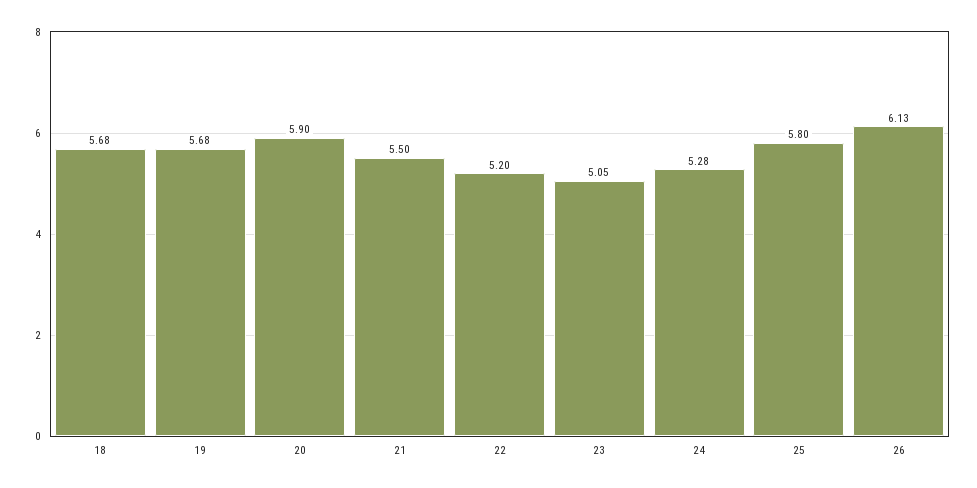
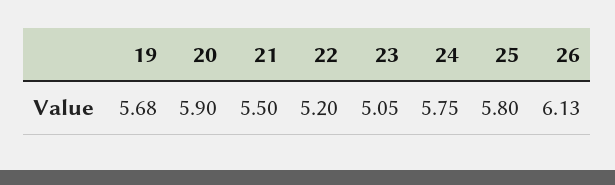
18: 5.68 -> none
24: 5.28 -> 5.75

